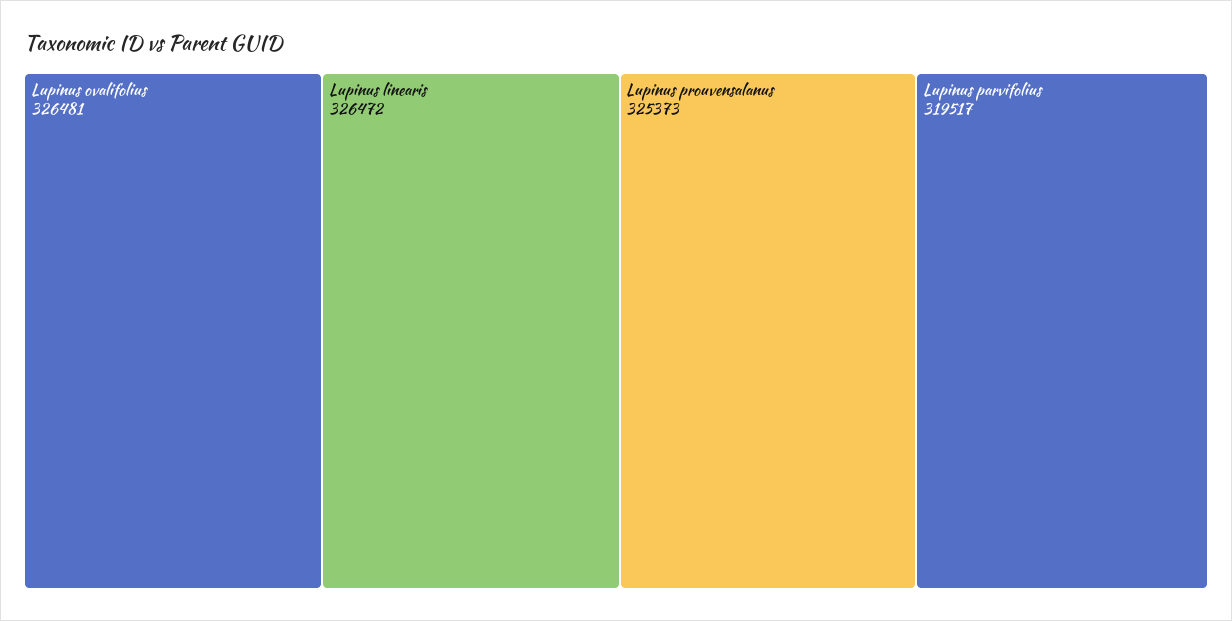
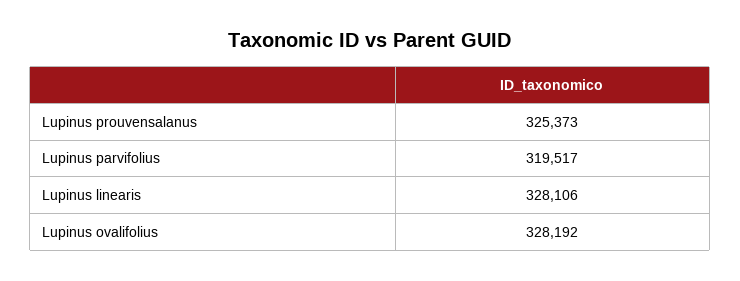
Lupinus ovalifolius: 326481 -> 328192
Lupinus linearis: 326472 -> 328106

